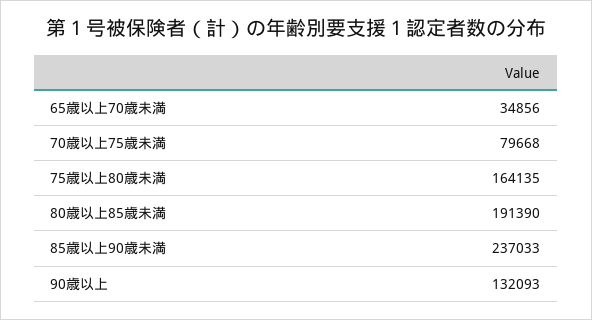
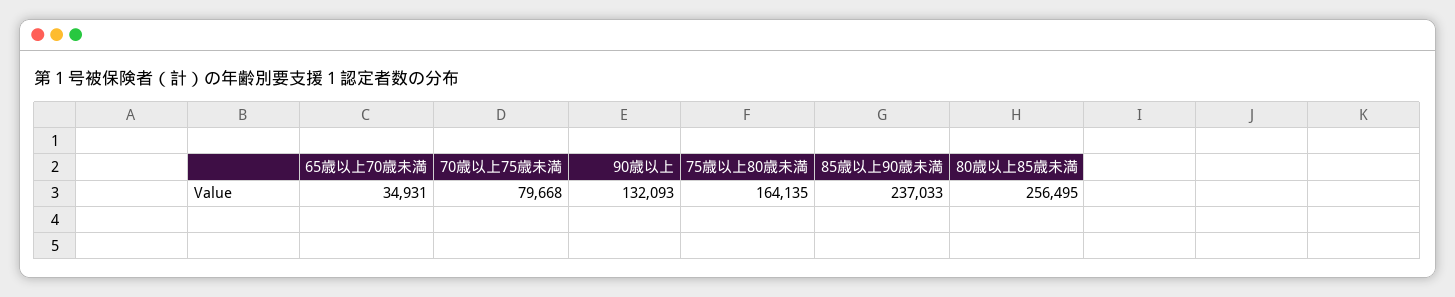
65歳以上70歳未満: 34856 -> 34931
80歳以上85歳未満: 191390 -> 256495

